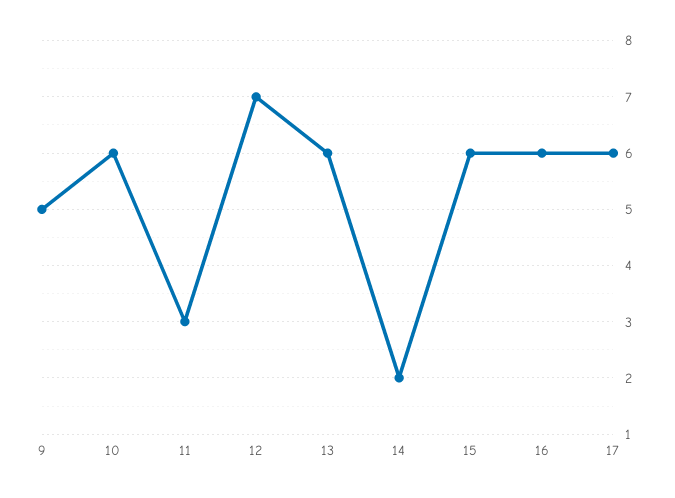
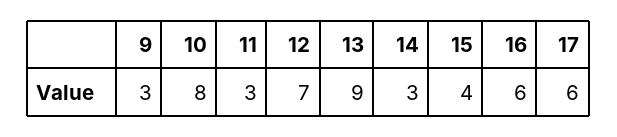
9: 5 -> 3
10: 6 -> 8
13: 6 -> 9
14: 2 -> 3
15: 6 -> 4

